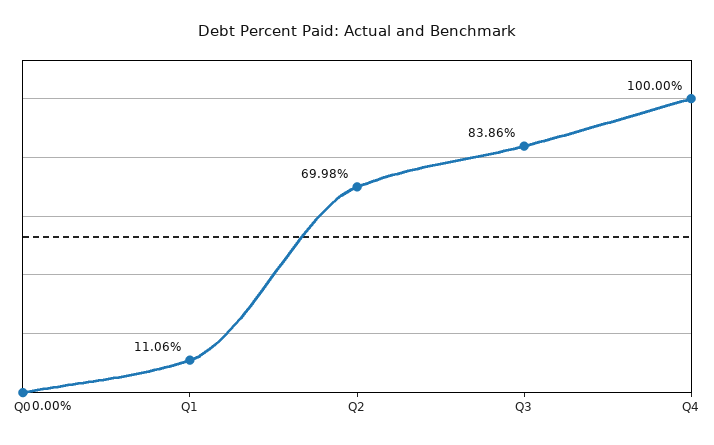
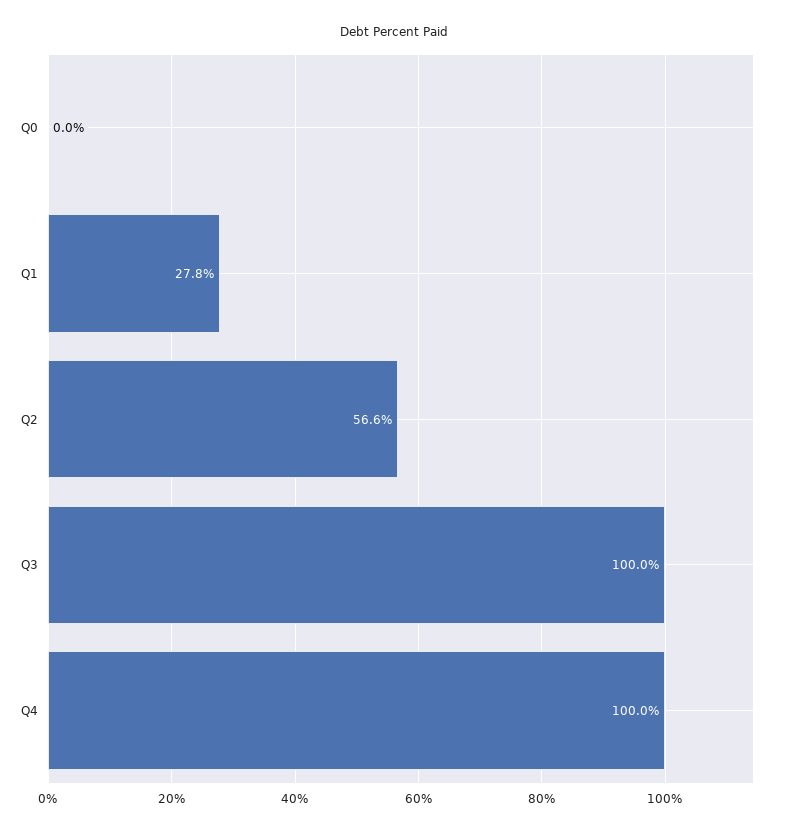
Q1: 11.06 -> 27.8
Q2: 69.98 -> 56.6
Q3: 83.86 -> 100

